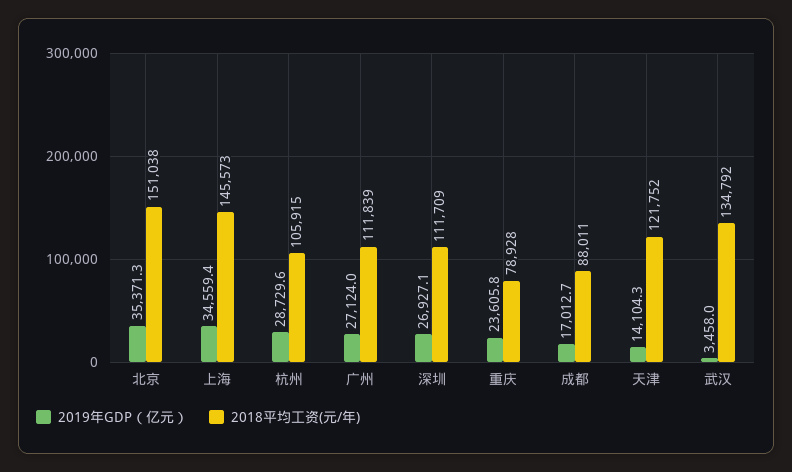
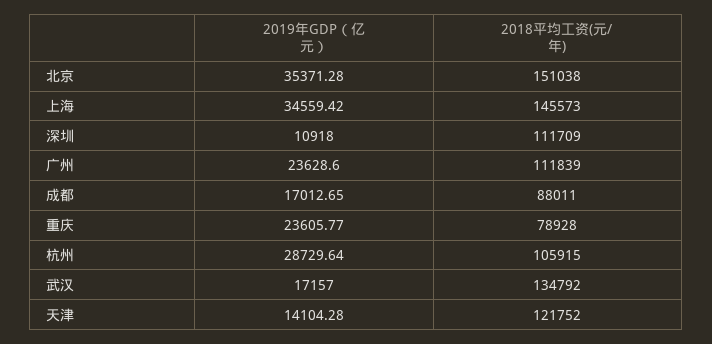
2019年GDP（亿元）, 广州: 27124 -> 23628.6
2019年GDP（亿元）, 深圳: 26927.1 -> 10918
2019年GDP（亿元）, 武汉: 3458 -> 17157

